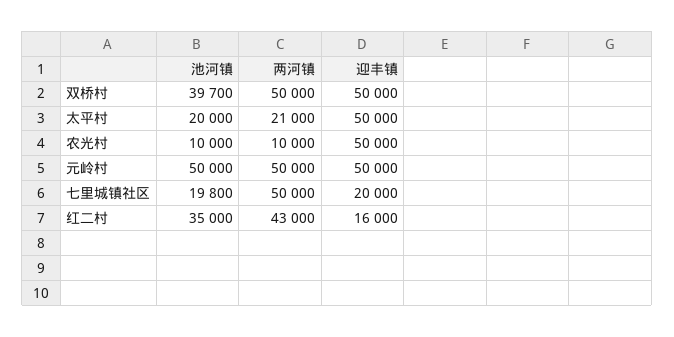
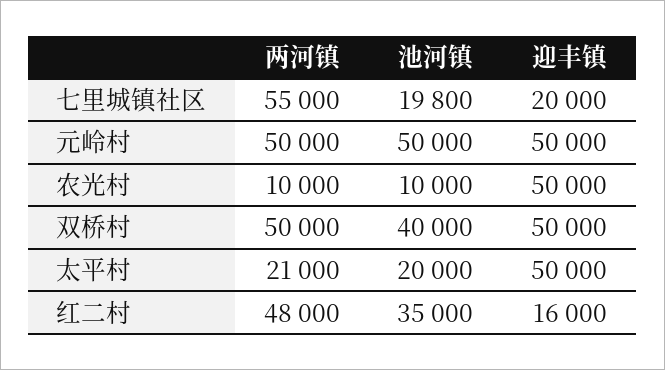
池河镇, 双桥村: 39700 -> 40000
两河镇, 七里城镇社区: 50000 -> 55000
两河镇, 红二村: 43000 -> 48000

